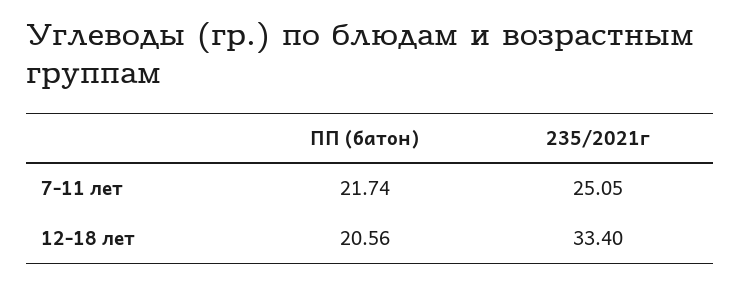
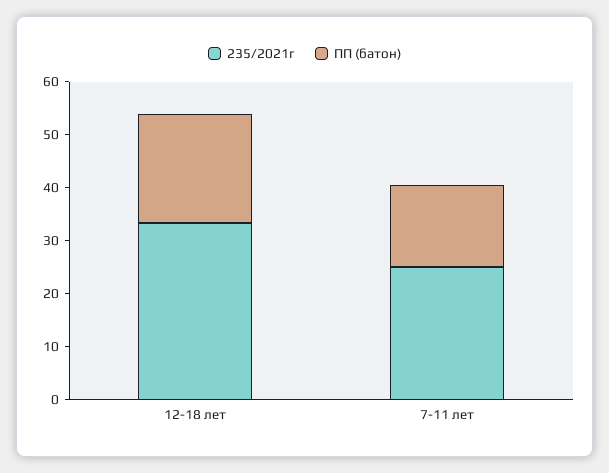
ПП (батон), 7-11 лет: 21.74 -> 16

